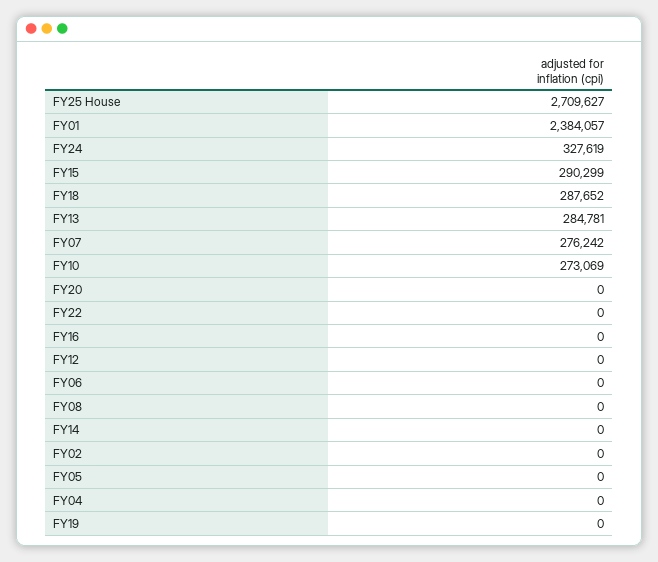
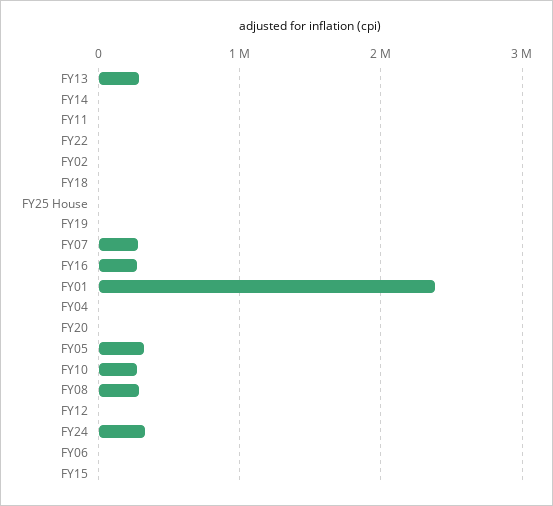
FY25 House: 2709627 -> 0
FY15: 290299 -> 0
FY18: 287652 -> 0
FY16: 0 -> 300000
FY08: 0 -> 300000
FY05: 0 -> 300000
FY11: none -> 0

